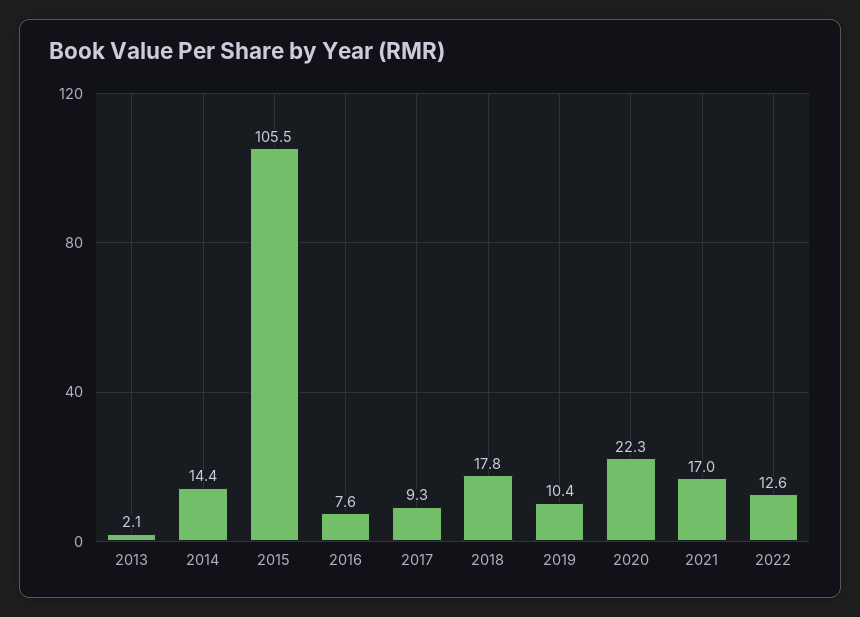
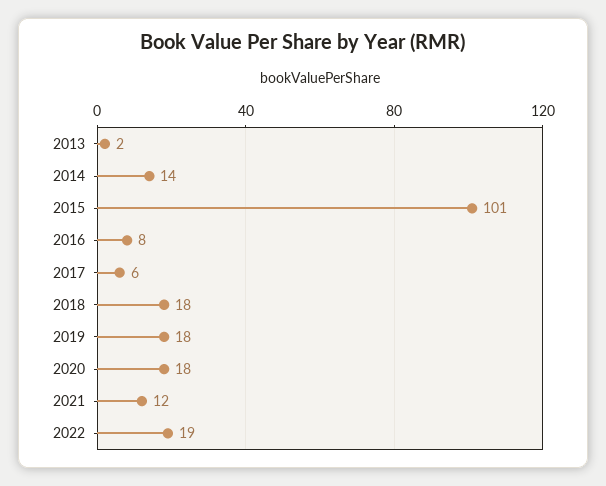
2015: 105.5 -> 101
2017: 9.3 -> 6
2019: 10.4 -> 18
2020: 22.3 -> 18
2021: 17 -> 12
2022: 12.6 -> 19

